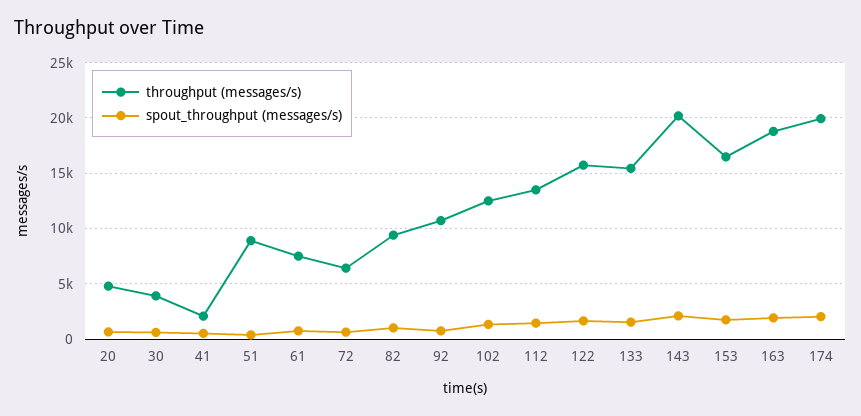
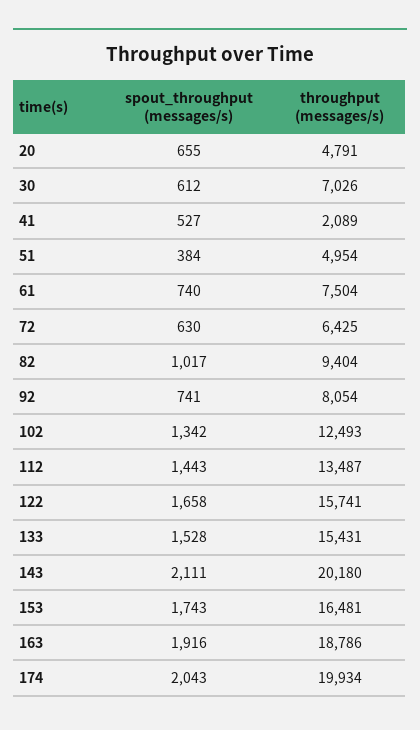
throughput (messages/s), 30: 4000 -> 7026
throughput (messages/s), 51: 9000 -> 4954
throughput (messages/s), 92: 11000 -> 8054

